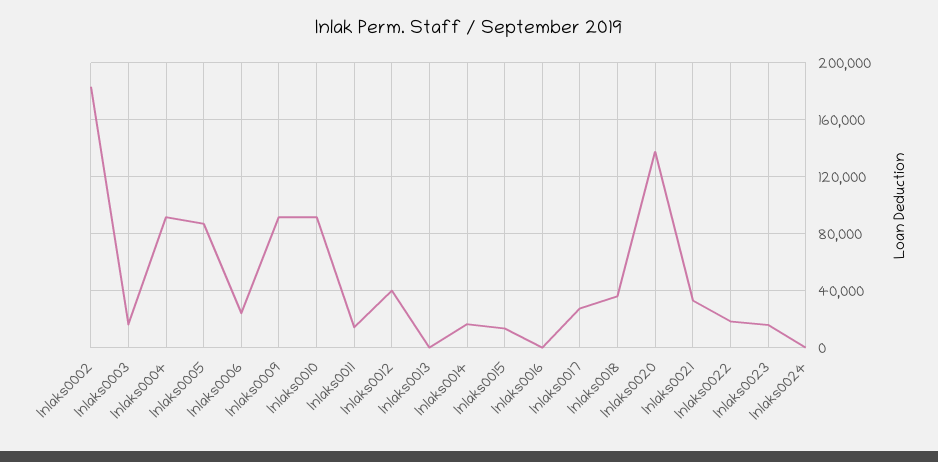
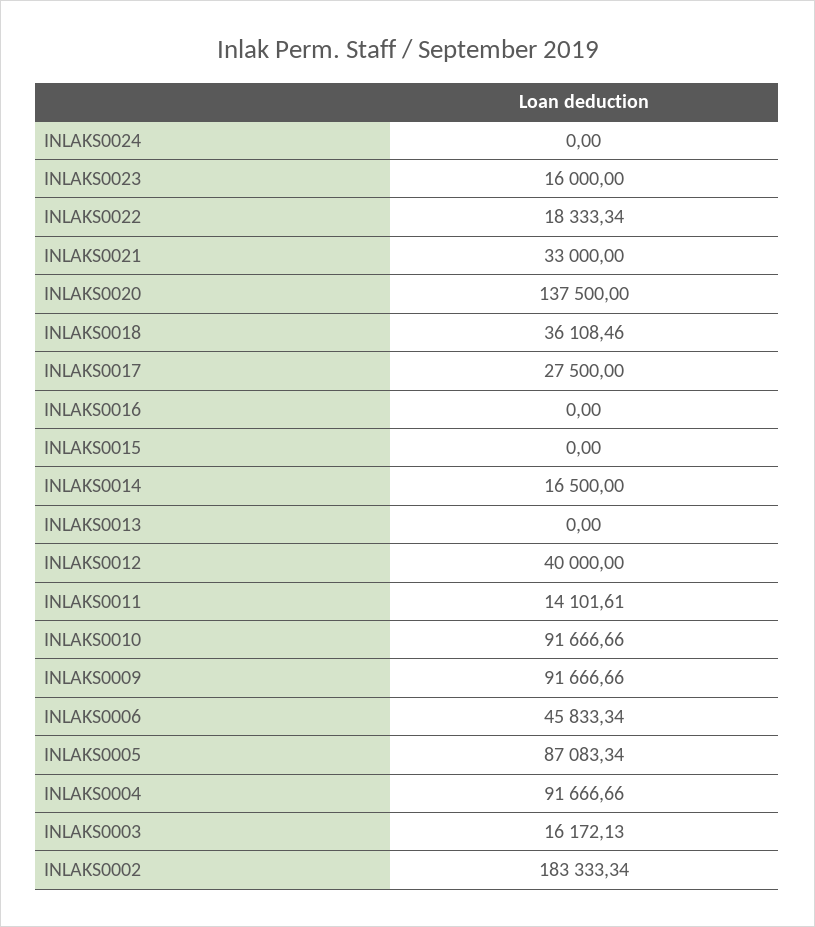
Inlaks0006: 25000 -> 45833.34
Inlaks0015: 15000 -> 0

